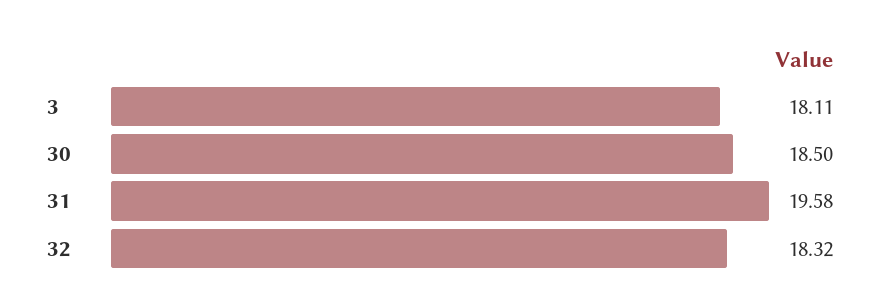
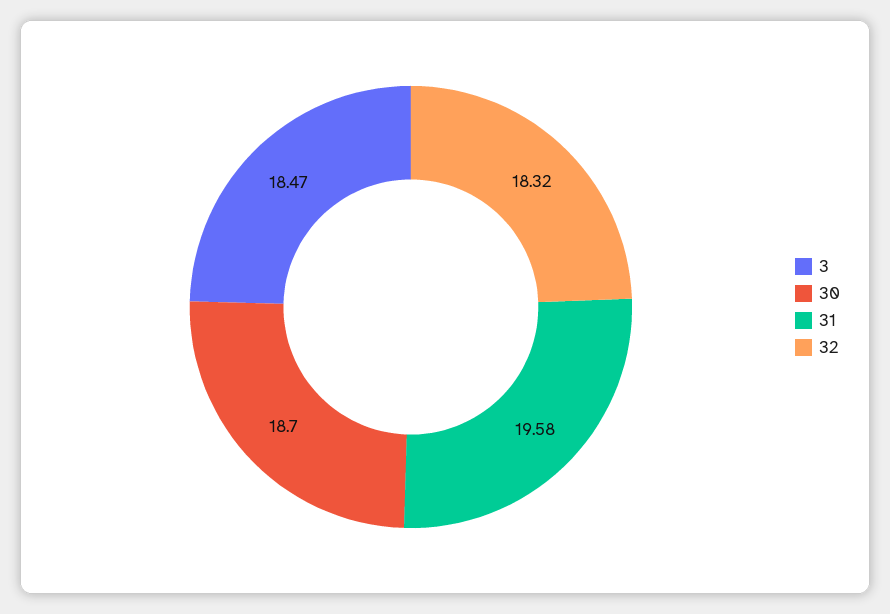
3: 18.11 -> 18.47
30: 18.5 -> 18.7

